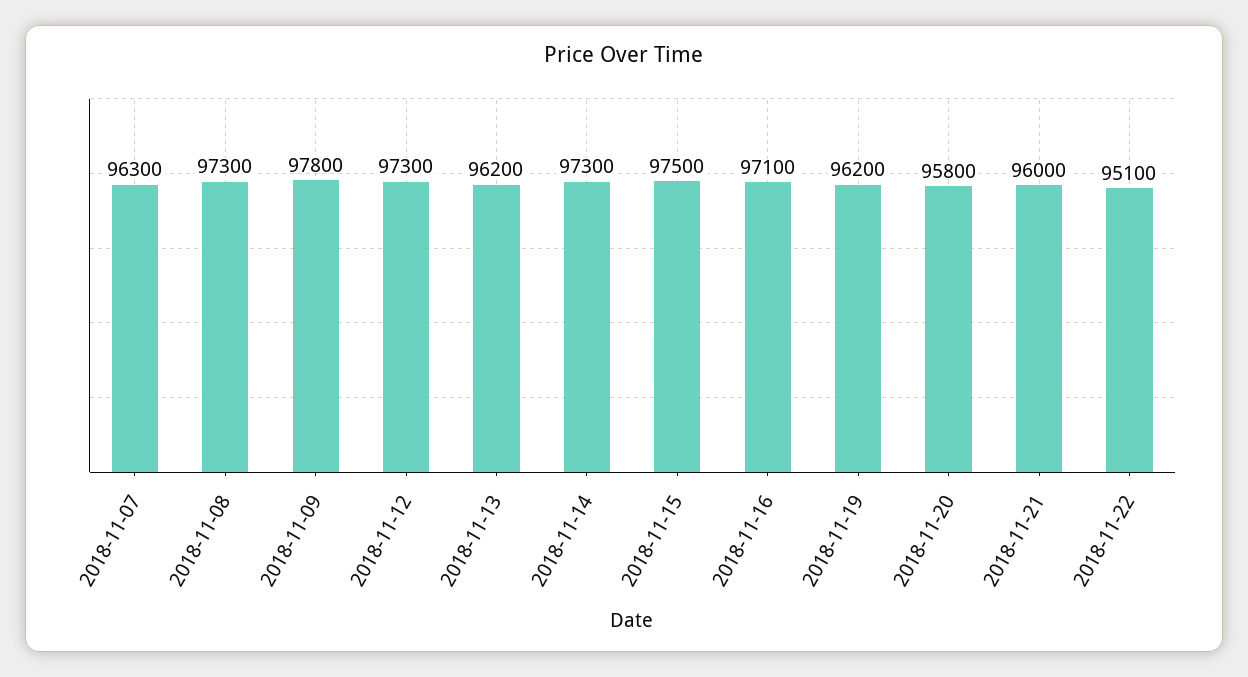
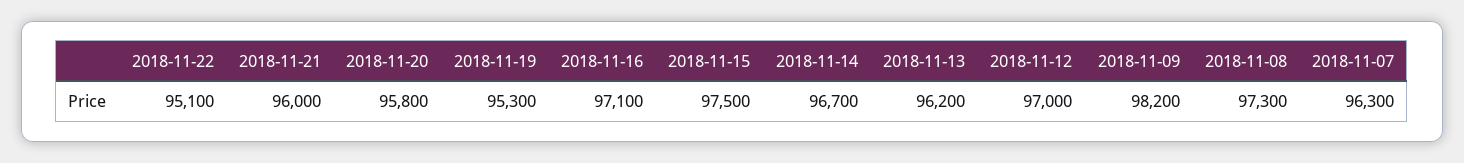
2018-11-09: 97800 -> 98200
2018-11-12: 97300 -> 97000
2018-11-14: 97300 -> 96700
2018-11-19: 96200 -> 95300

